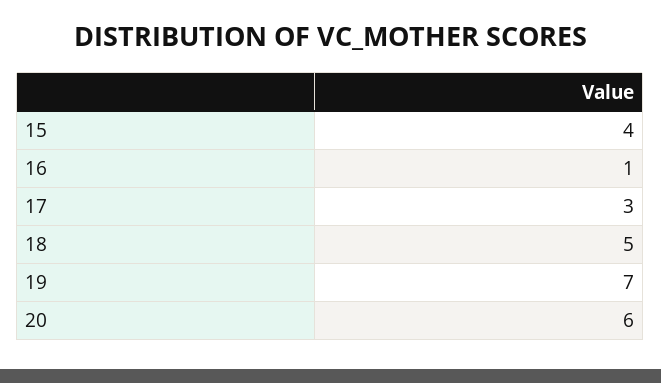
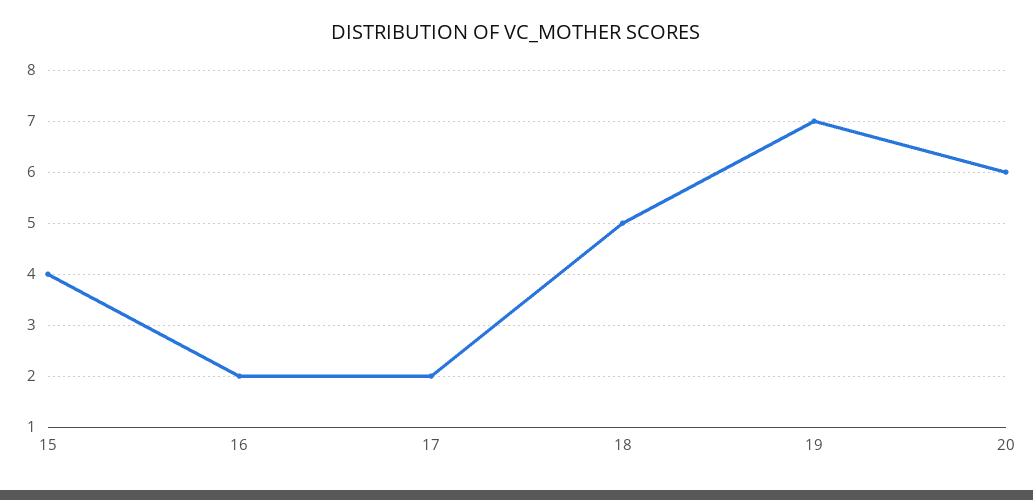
16: 1 -> 2
17: 3 -> 2

